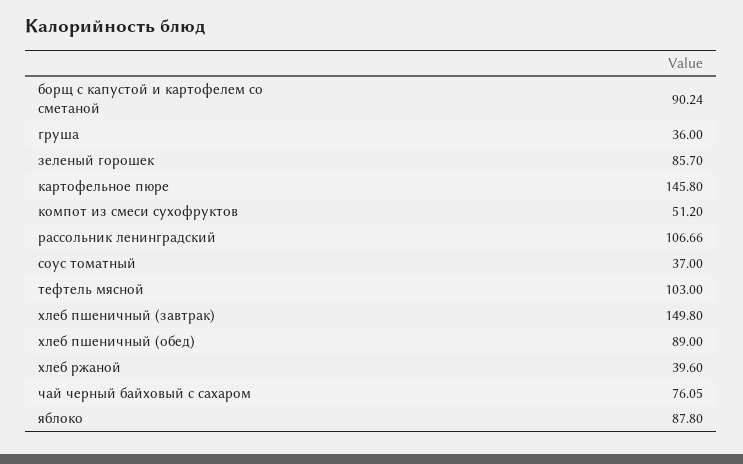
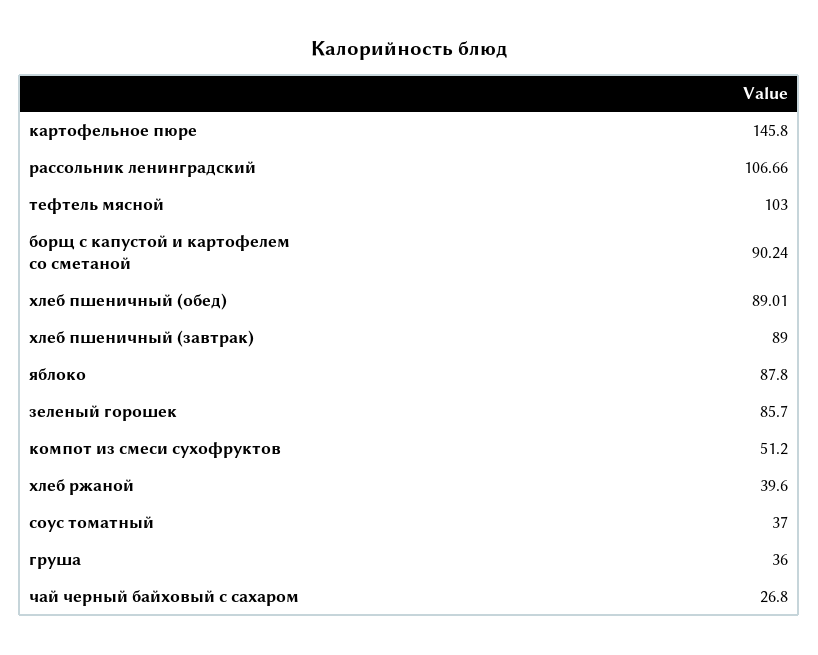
хлеб пшеничный (завтрак): 149.8 -> 89
хлеб пшеничный (обед): 89 -> 89.01
чай черный байховый с сахаром: 76.05 -> 26.8

